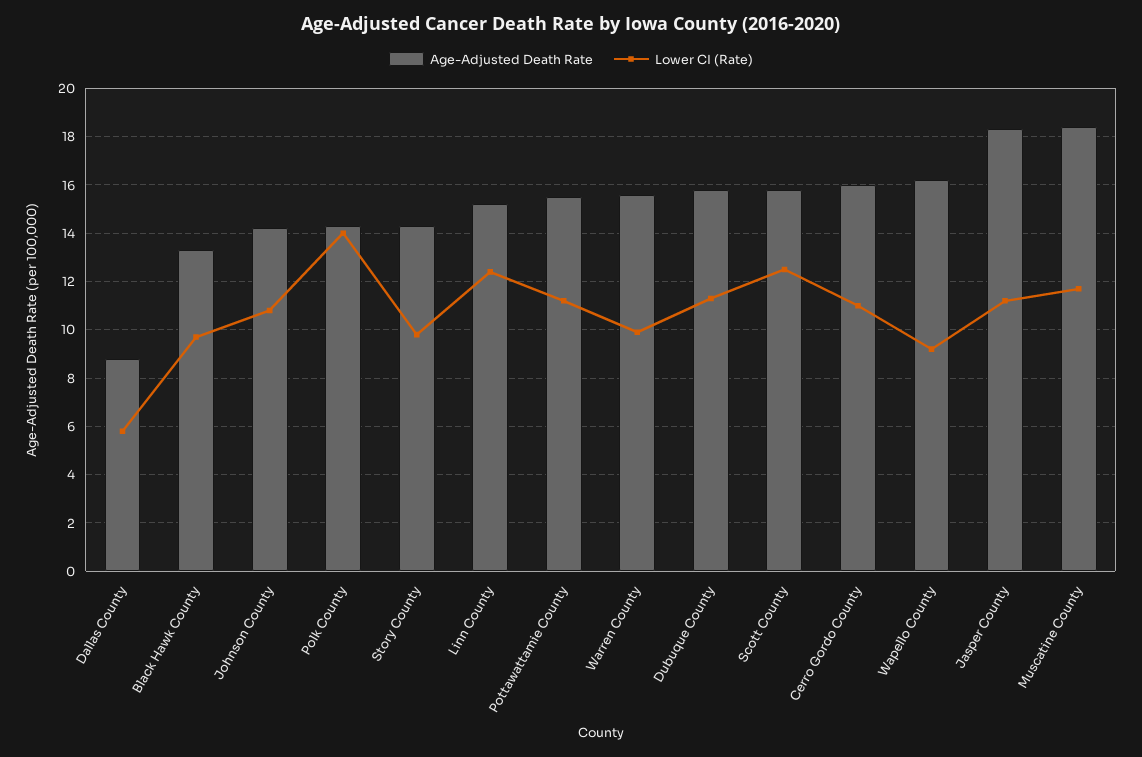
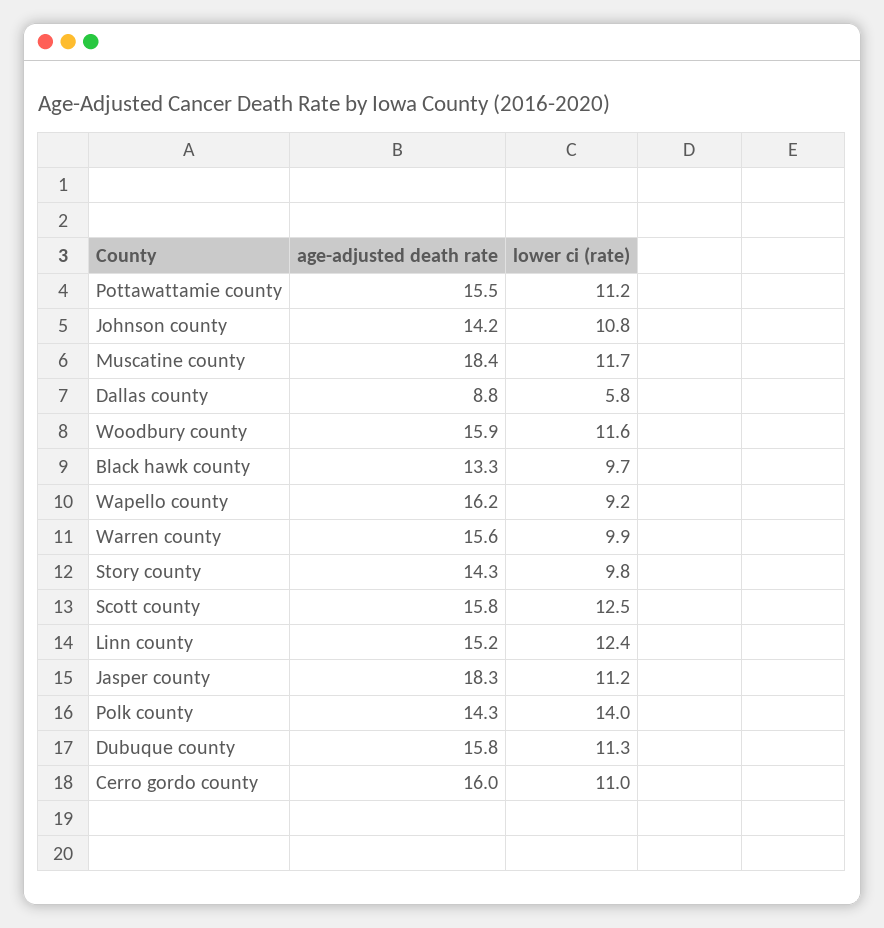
Age-Adjusted Death Rate, Woodbury county: none -> 15.9
Lower CI (Rate), Woodbury county: none -> 11.6

